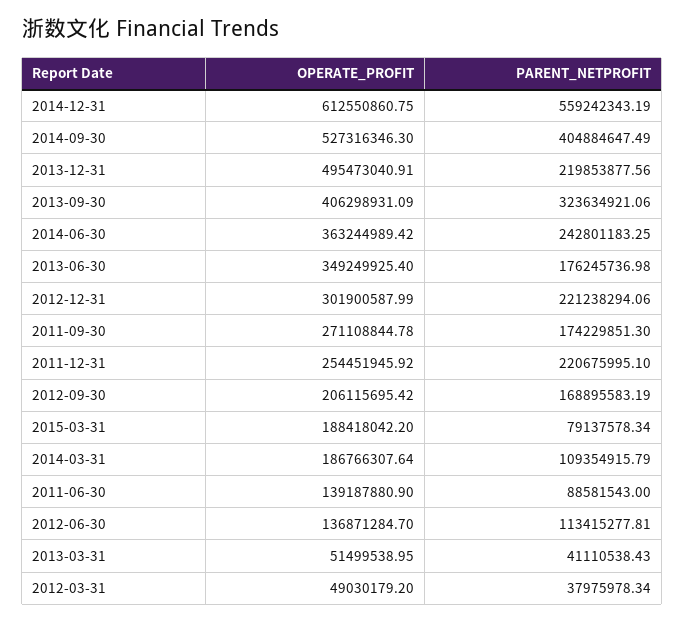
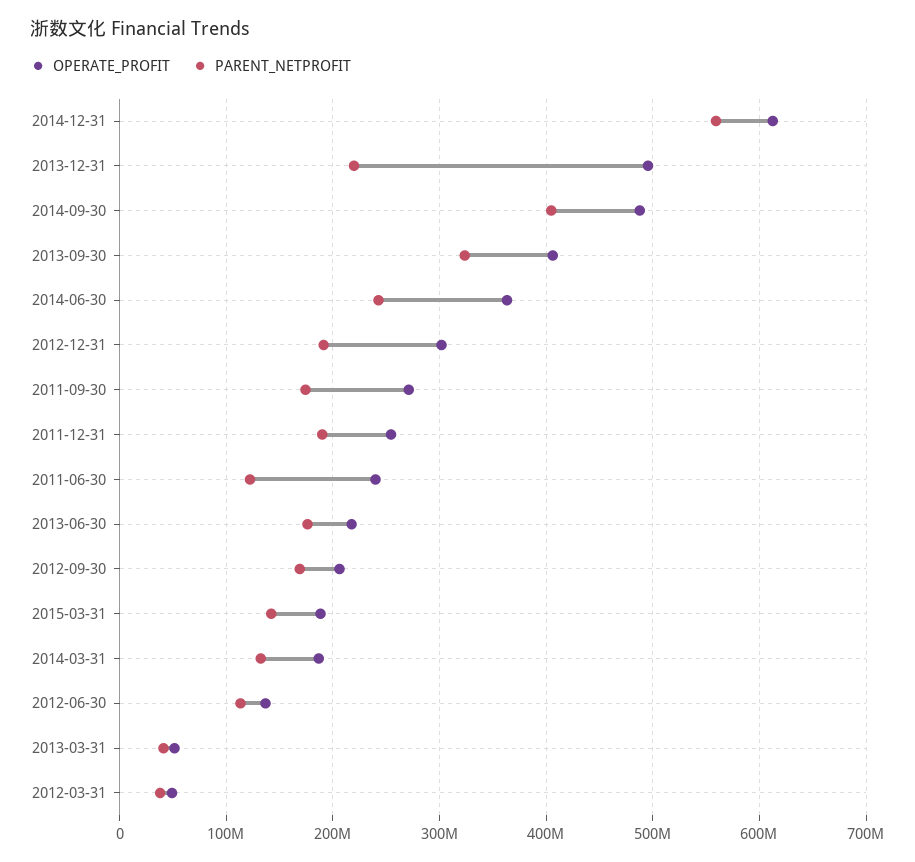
OPERATE_PROFIT, 2014-09-30: 527316346.3 -> 490000000
OPERATE_PROFIT, 2013-06-30: 349249925.4 -> 220000000
PARENT_NETPROFIT, 2012-12-31: 221238294.06 -> 190000000
PARENT_NETPROFIT, 2011-12-31: 220675995.1 -> 190000000
PARENT_NETPROFIT, 2015-03-31: 79137578.34 -> 140000000
PARENT_NETPROFIT, 2014-03-31: 109354915.79 -> 130000000
OPERATE_PROFIT, 2011-06-30: 139187880.9 -> 240000000
PARENT_NETPROFIT, 2011-06-30: 88581543 -> 120000000

